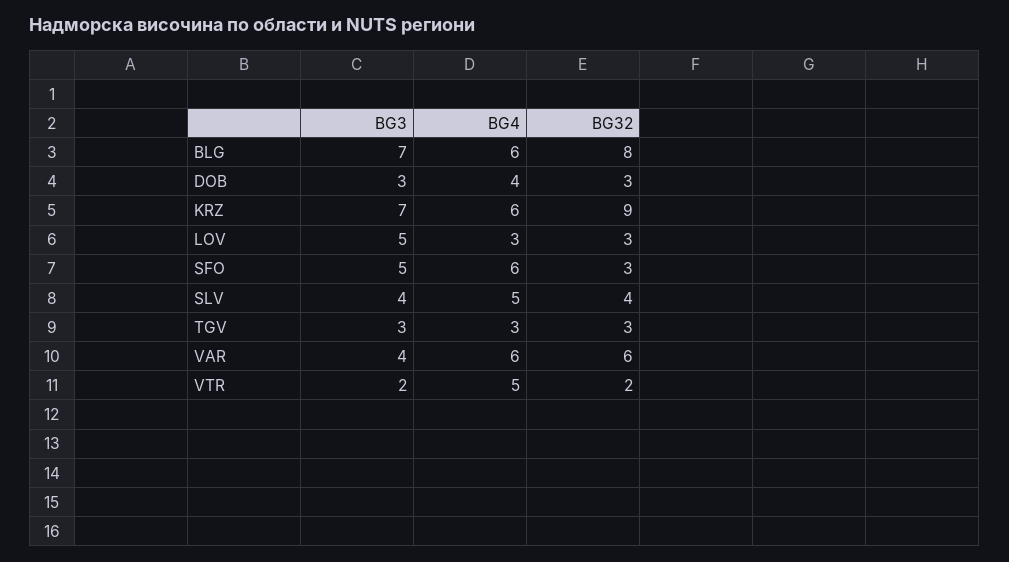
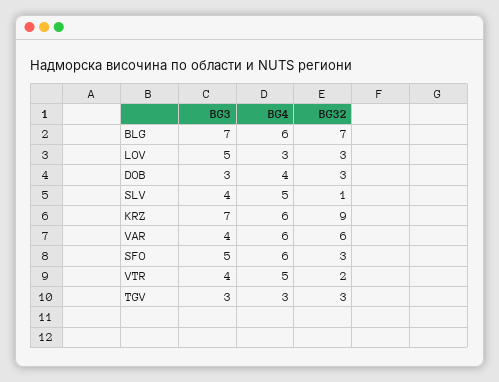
BG32, BLG: 8 -> 7
BG32, SLV: 4 -> 1
BG3, VTR: 2 -> 4

